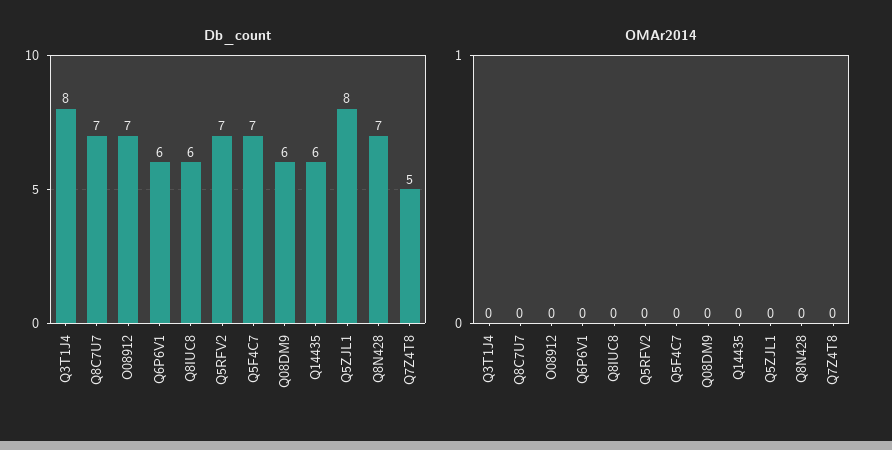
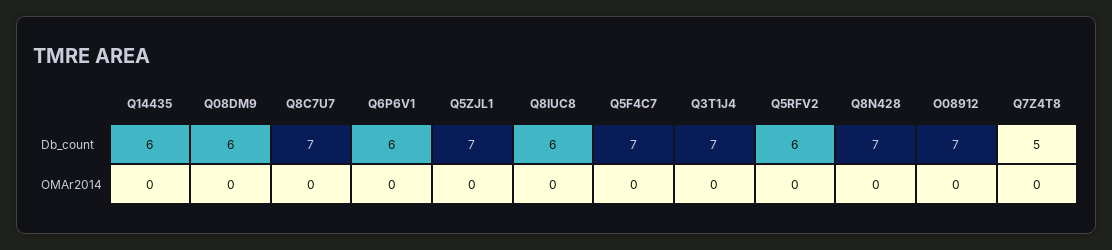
Db_count, Q3T1J4: 8 -> 7
Db_count, Q5RFV2: 7 -> 6
Db_count, Q5ZJL1: 8 -> 7

